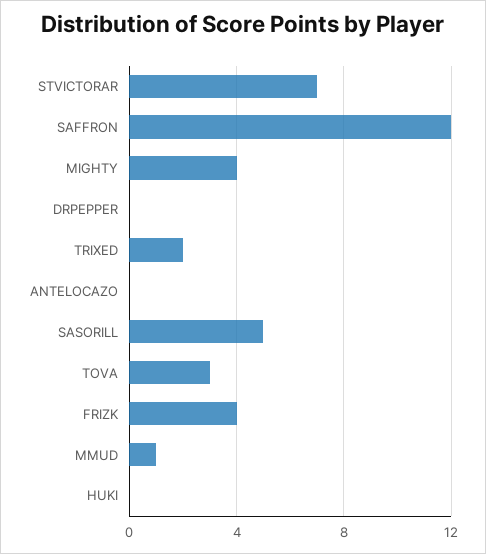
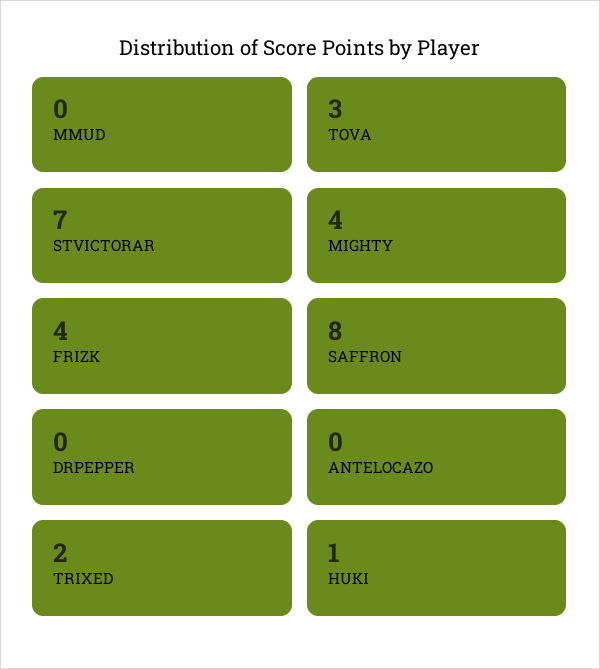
SAFFRON: 12 -> 8
SASORILL: 5 -> none
MMUD: 1 -> 0
HUKI: 0 -> 1

